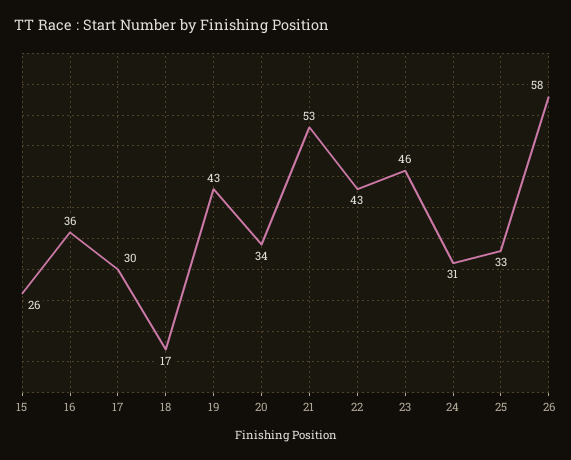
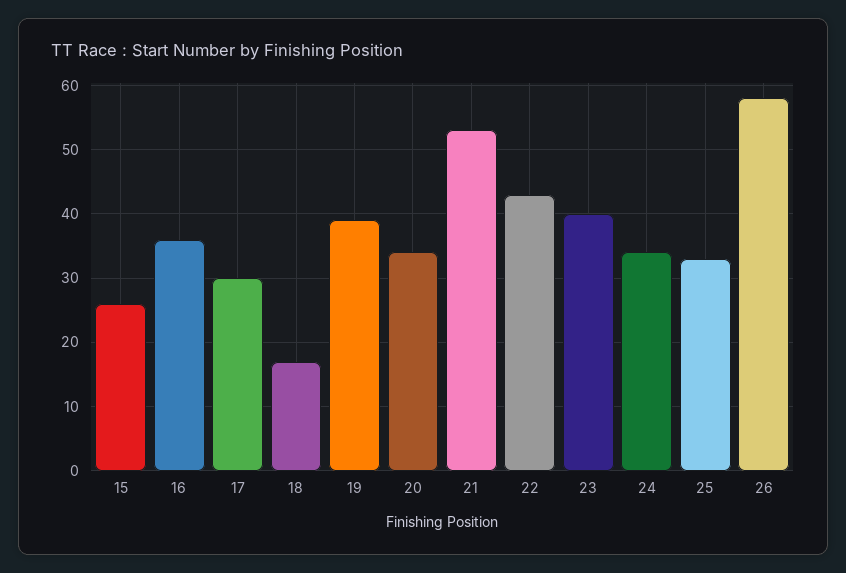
19: 43 -> 39
23: 46 -> 40
24: 31 -> 34

